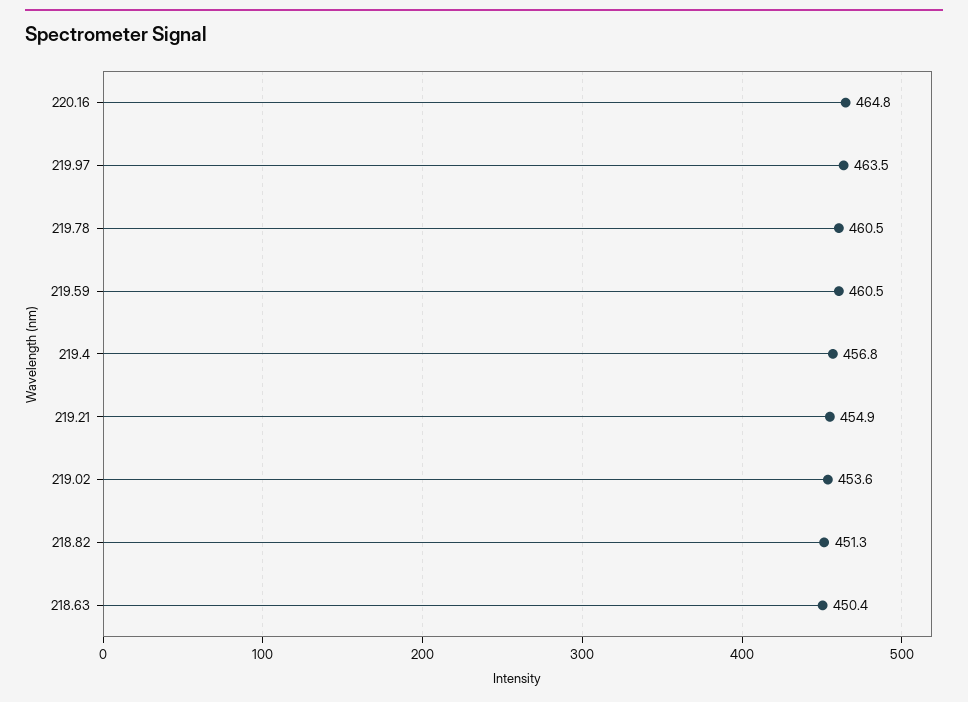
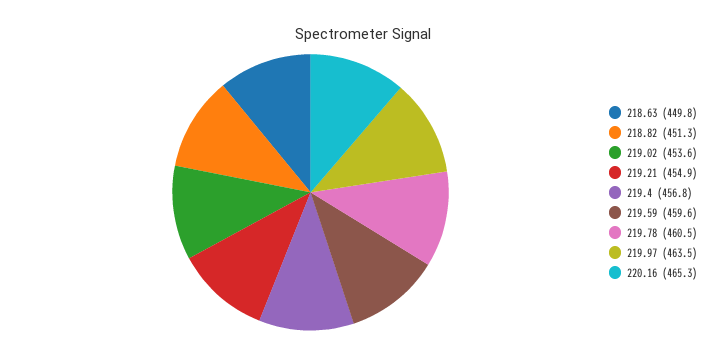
220.16: 464.8 -> 465.3
219.59: 460.5 -> 459.6
218.63: 450.4 -> 449.8

